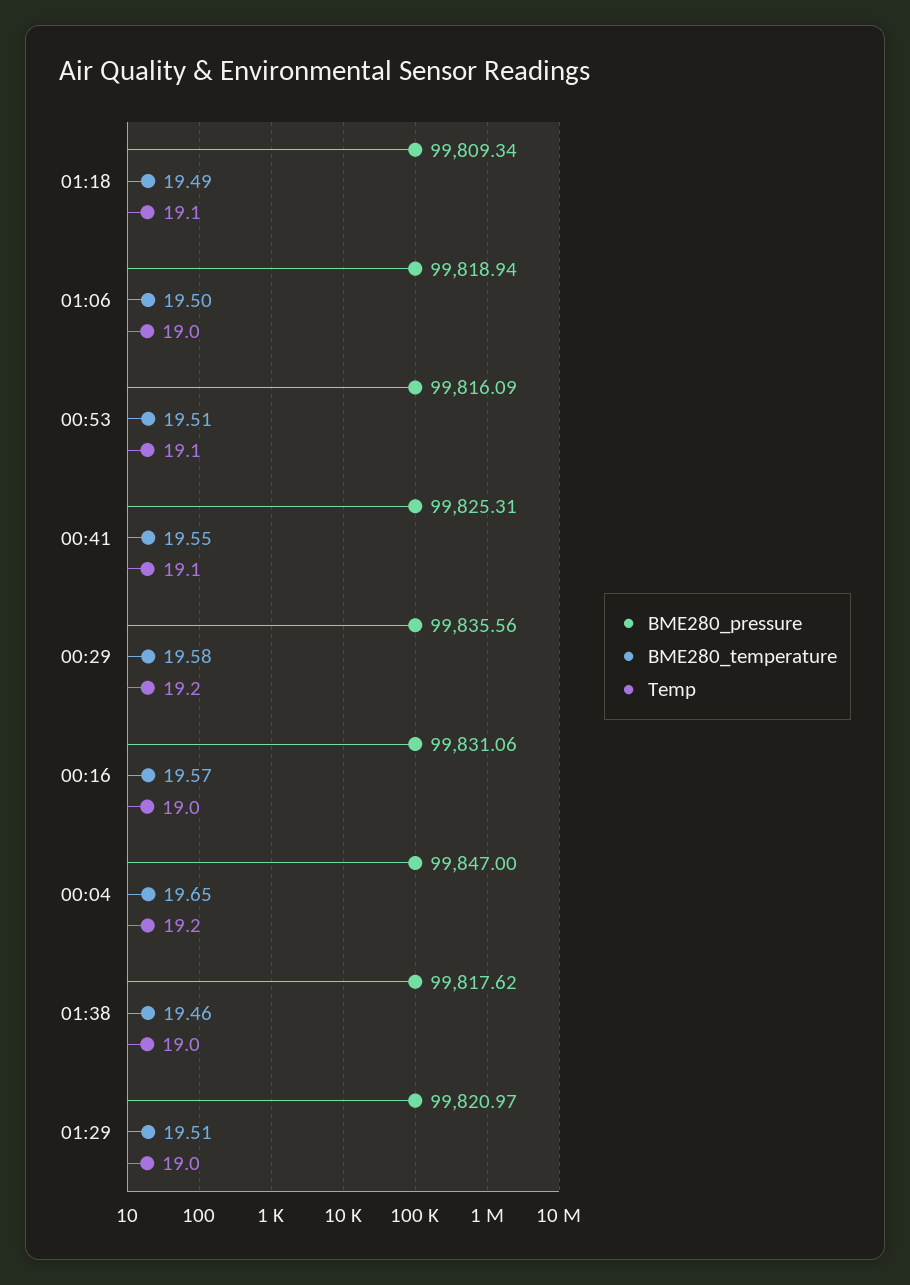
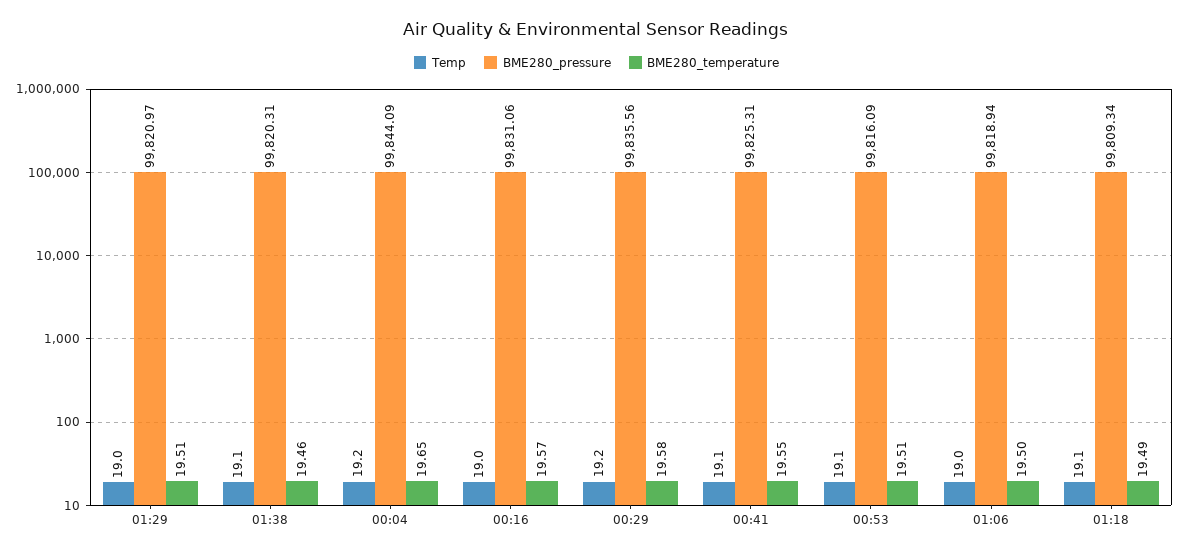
BME280_pressure, 00:04: 99847 -> 99844.09
BME280_pressure, 01:38: 99817.62 -> 99820.31
Temp, 01:38: 19 -> 19.1

